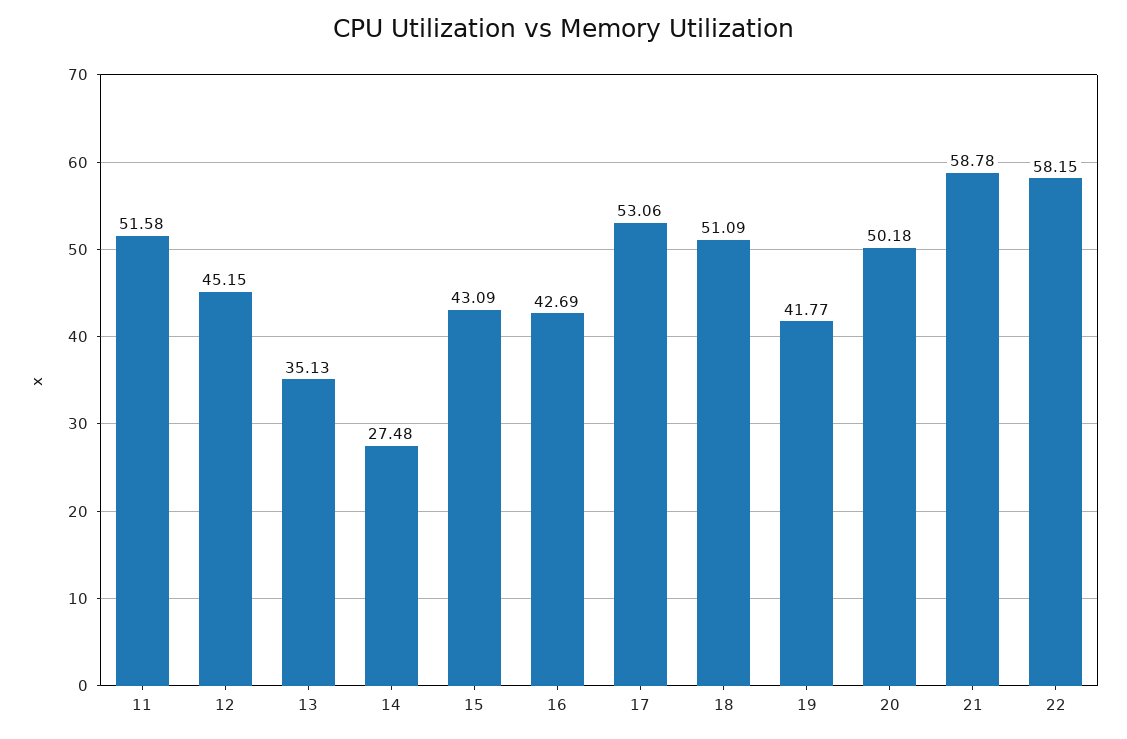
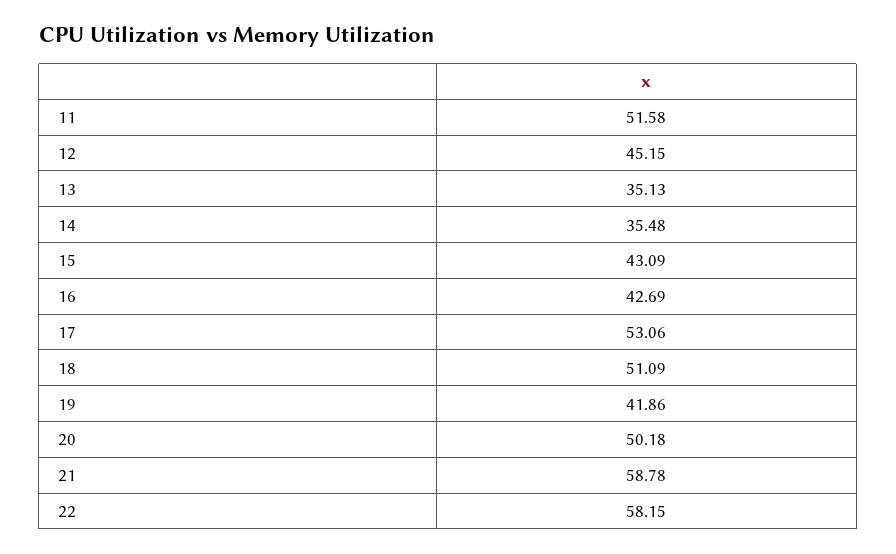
14: 27.48 -> 35.48
19: 41.77 -> 41.86

